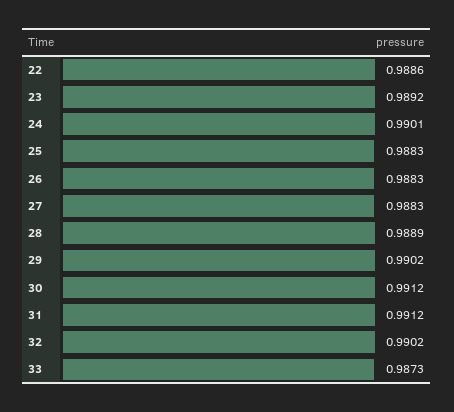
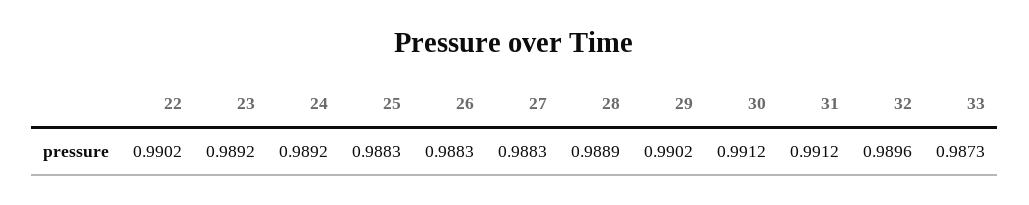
22: 0.9886 -> 0.9902
24: 0.9901 -> 0.9892
32: 0.9902 -> 0.9896

